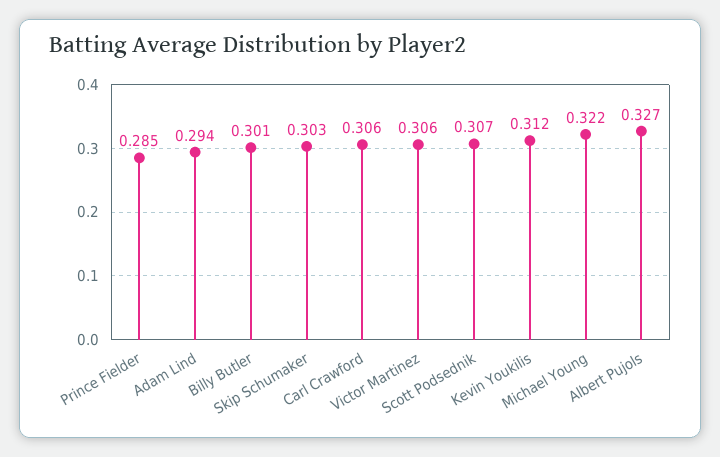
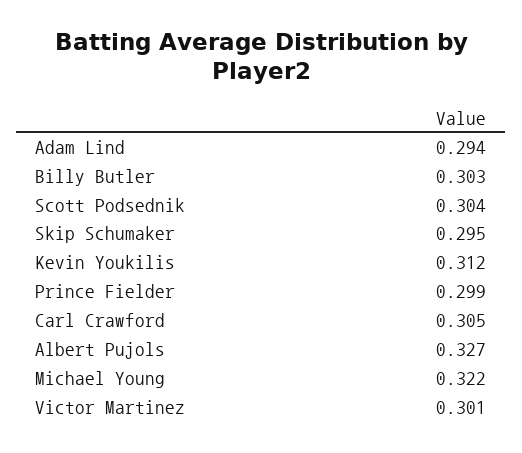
Prince Fielder: 0.285 -> 0.299
Billy Butler: 0.301 -> 0.303
Skip Schumaker: 0.303 -> 0.295
Carl Crawford: 0.306 -> 0.305
Victor Martinez: 0.306 -> 0.301
Scott Podsednik: 0.307 -> 0.304

